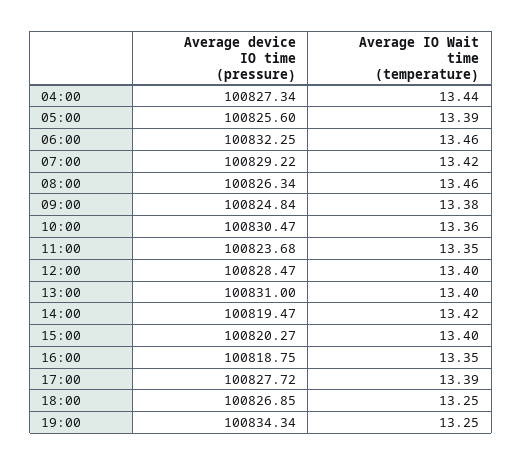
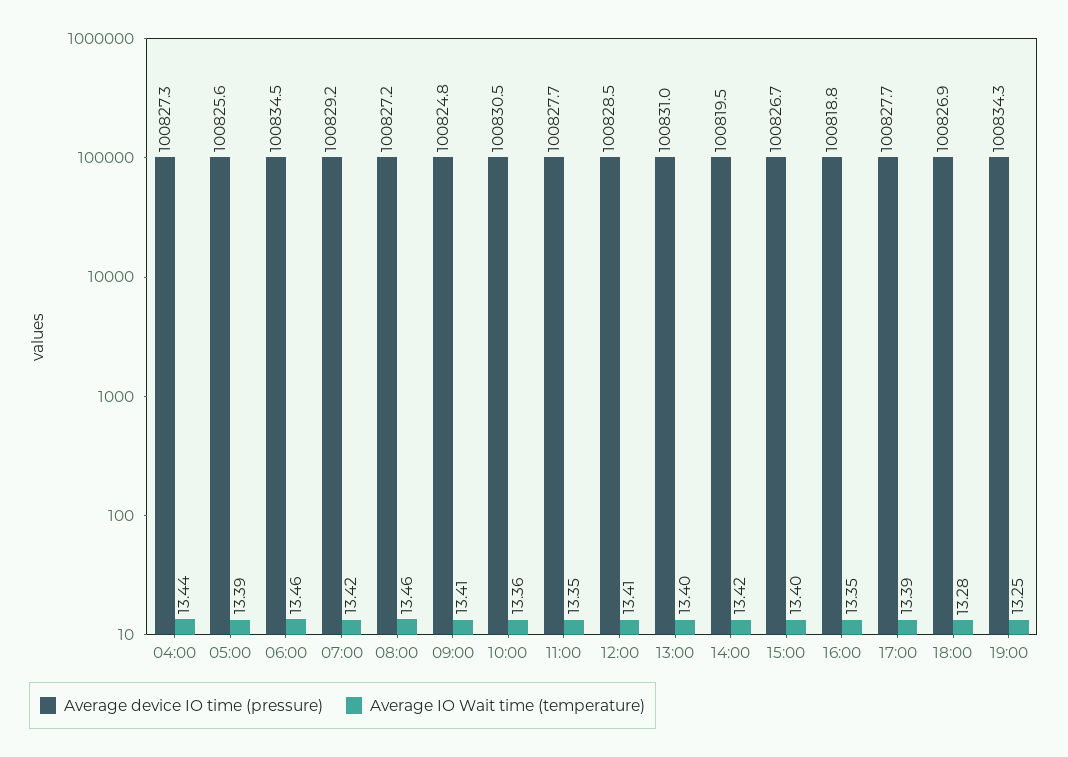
Average device IO time (pressure), 06:00: 100832.25 -> 100834.5
Average device IO time (pressure), 08:00: 100826.34 -> 100827.2
Average IO Wait time (temperature), 09:00: 13.38 -> 13.41
Average device IO time (pressure), 11:00: 100823.68 -> 100827.7
Average IO Wait time (temperature), 12:00: 13.4 -> 13.41
Average device IO time (pressure), 15:00: 100820.27 -> 100826.7
Average IO Wait time (temperature), 18:00: 13.25 -> 13.28

